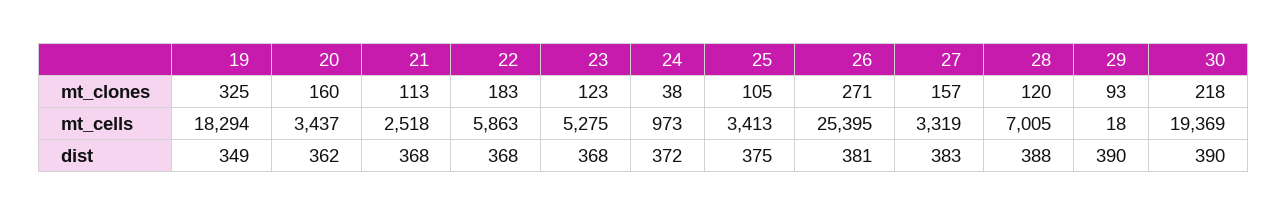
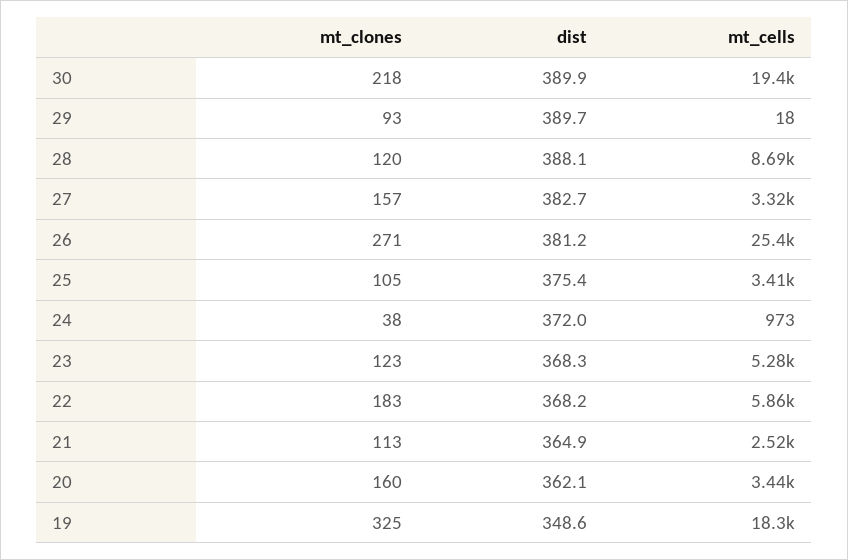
28, mt_cells: 7005 -> 8690
21, dist: 368 -> 364.9

